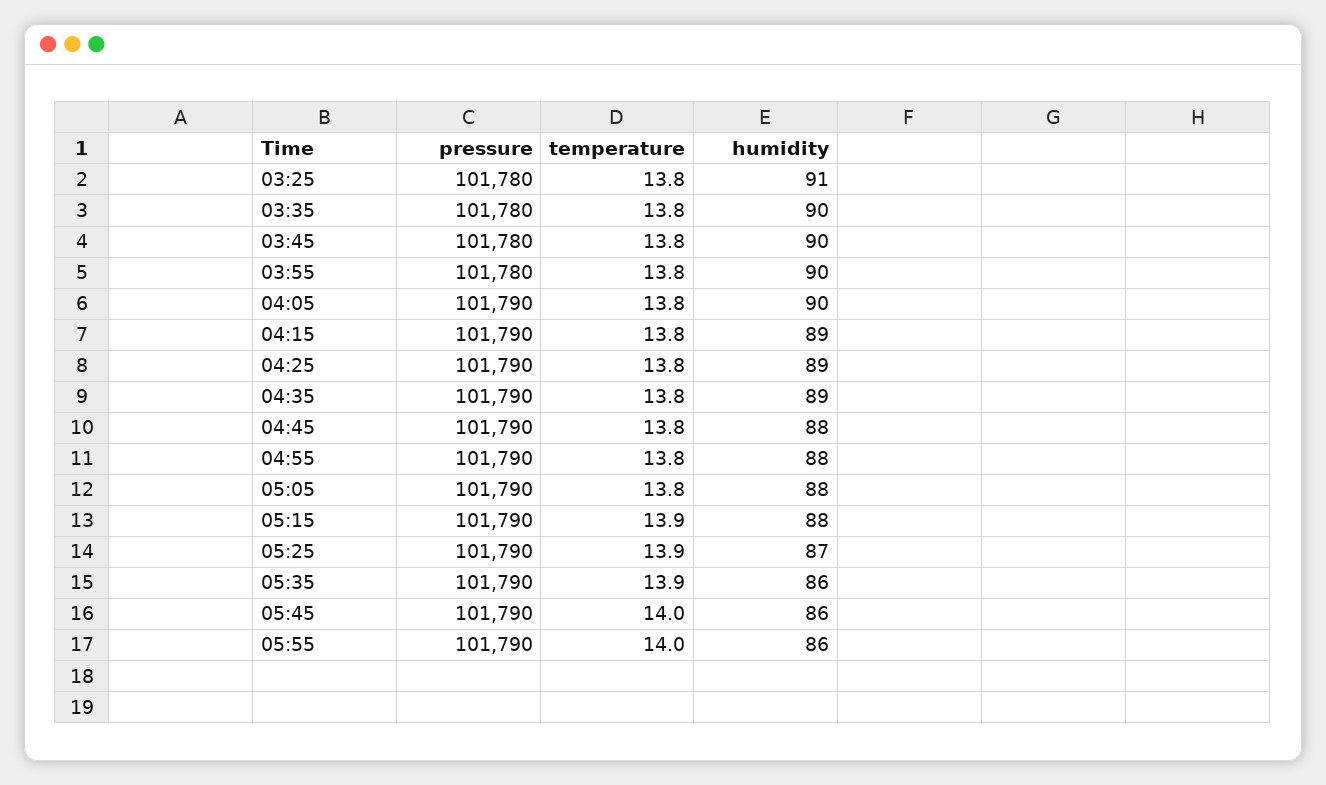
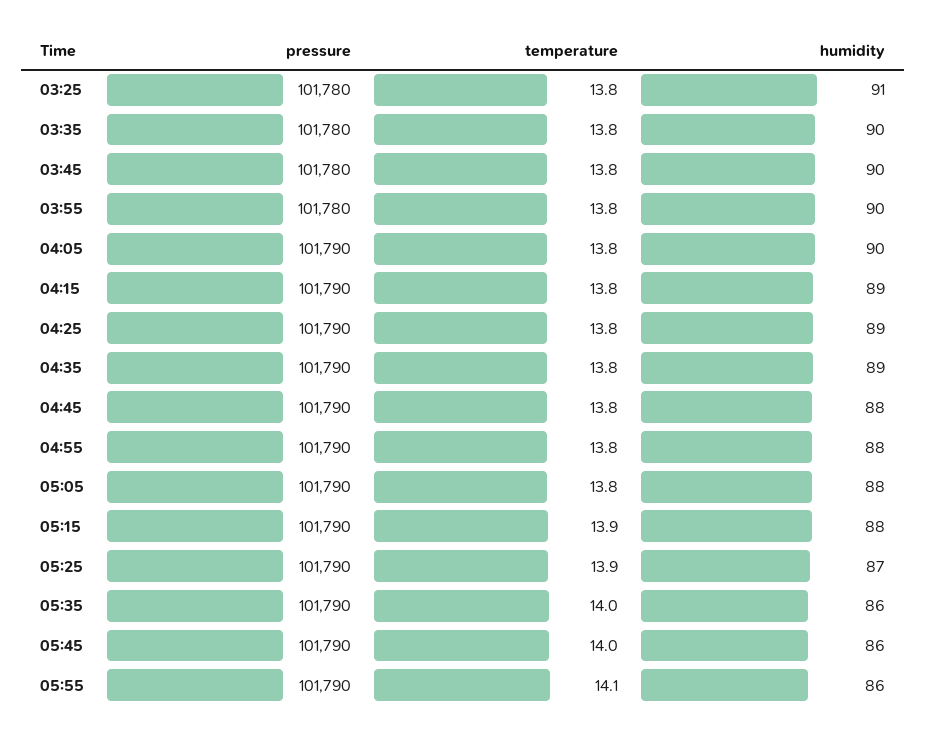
temperature, 05:35: 13.9 -> 14
temperature, 05:55: 14 -> 14.1

